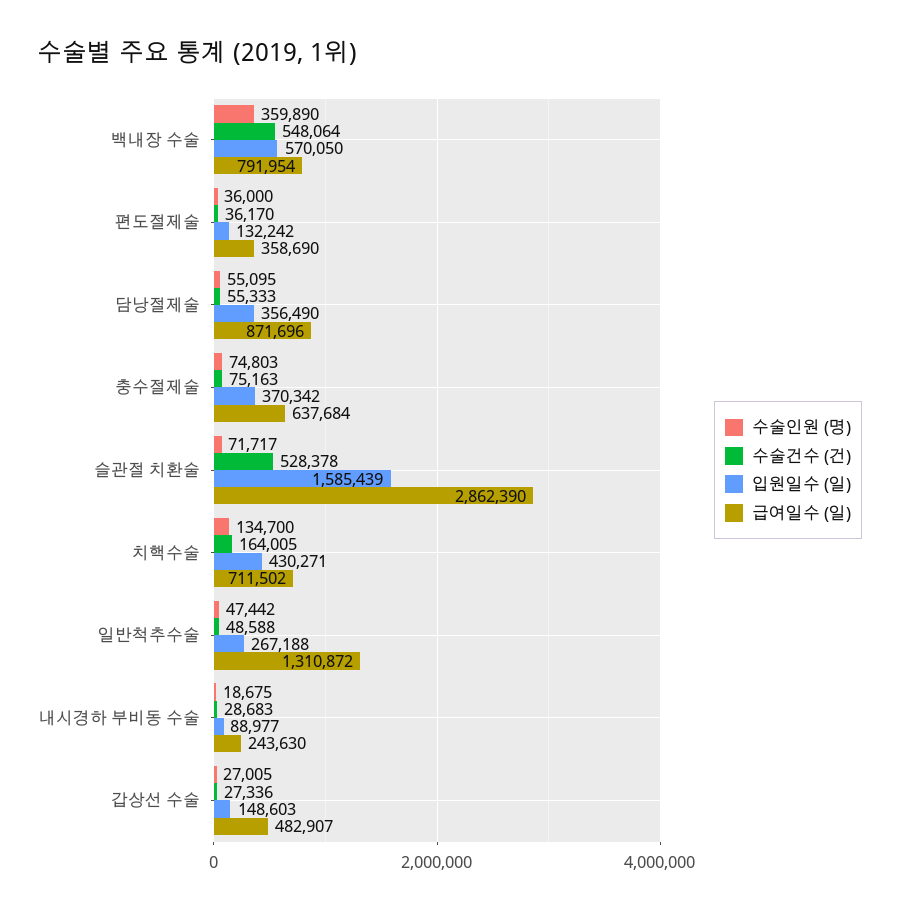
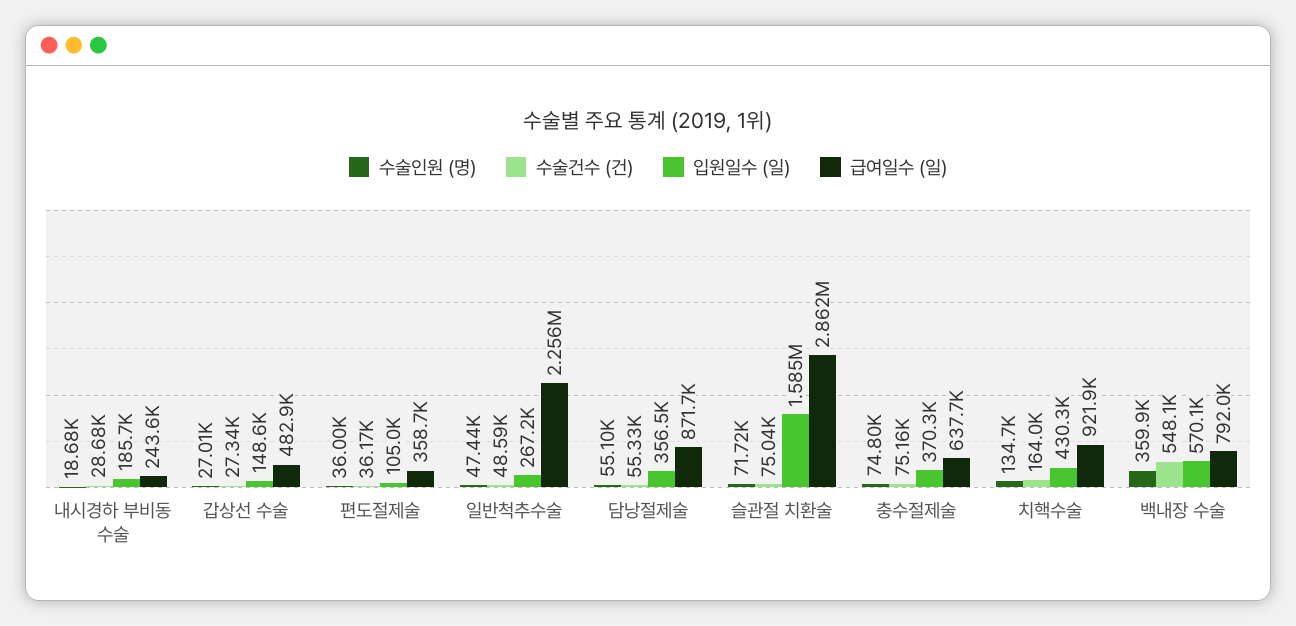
입원일수 (일), 편도절제술: 132242 -> 105000
수술건수 (건), 슬관절 치환술: 528378 -> 75040
급여일수 (일), 치핵수술: 711502 -> 921900
급여일수 (일), 일반척추수술: 1310872 -> 2256000
입원일수 (일), 내시경하 부비동 수술: 88977 -> 185700

